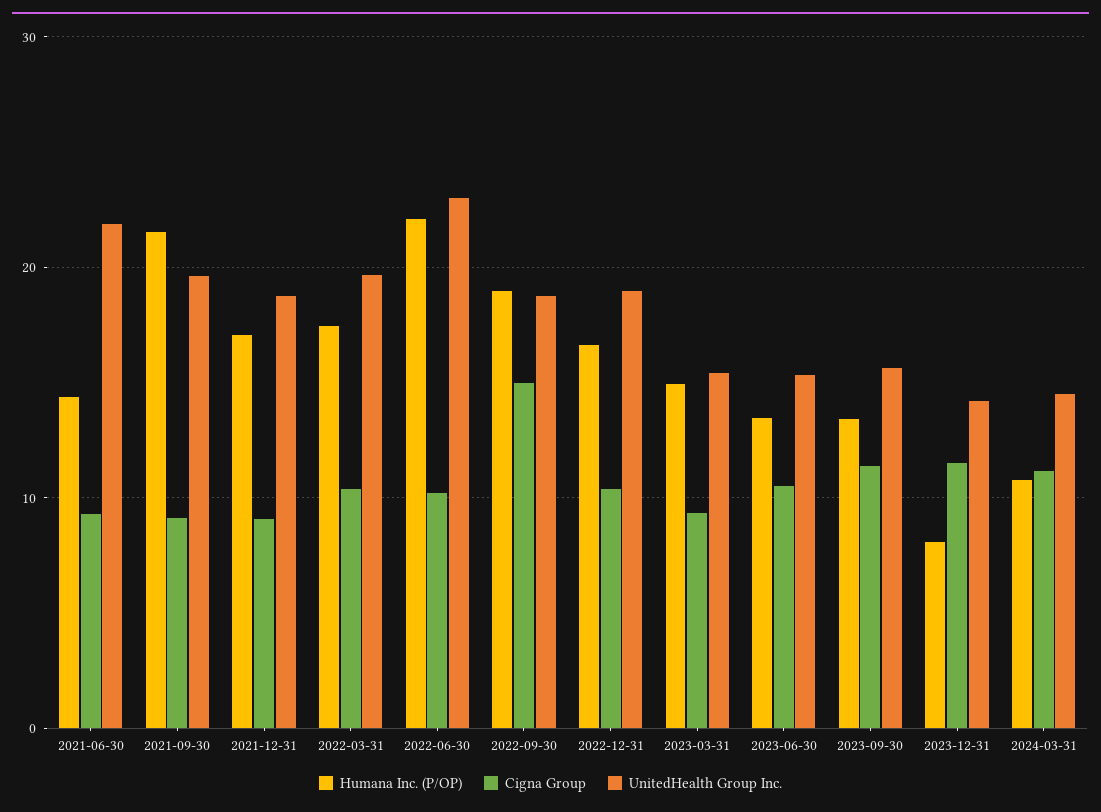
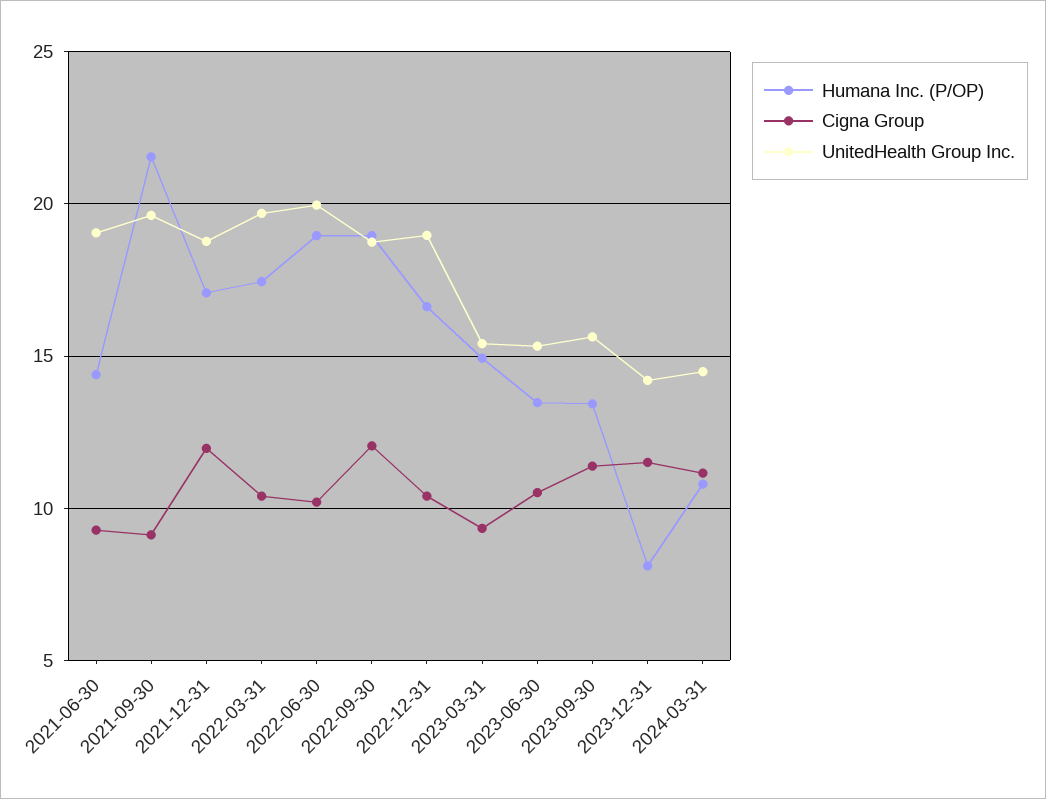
UnitedHealth Group Inc., 2021-06-30: 22 -> 19
Cigna Group, 2021-12-31: 9 -> 12
Humana Inc. (P/OP), 2022-06-30: 22 -> 19
UnitedHealth Group Inc., 2022-06-30: 23 -> 20
Cigna Group, 2022-09-30: 15 -> 12

